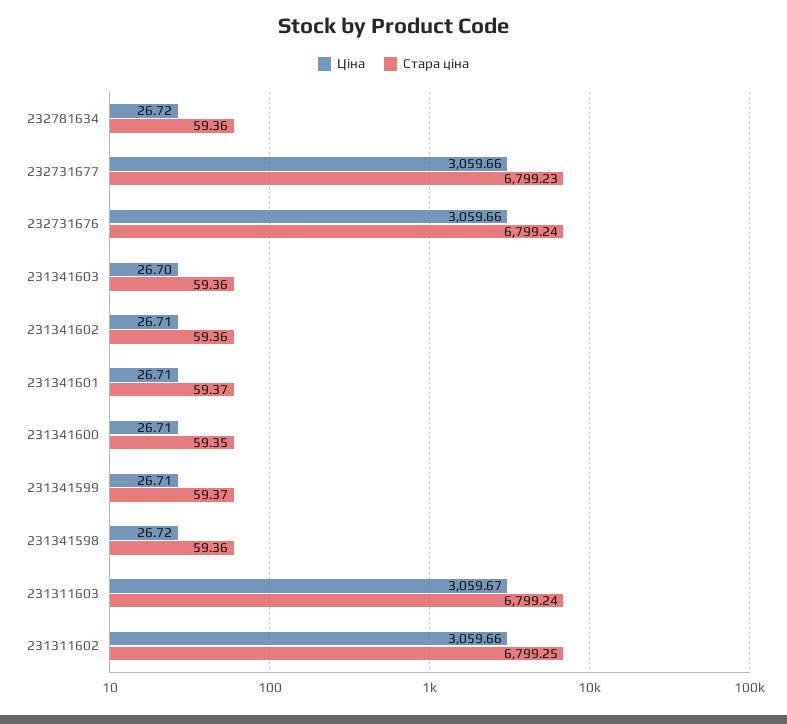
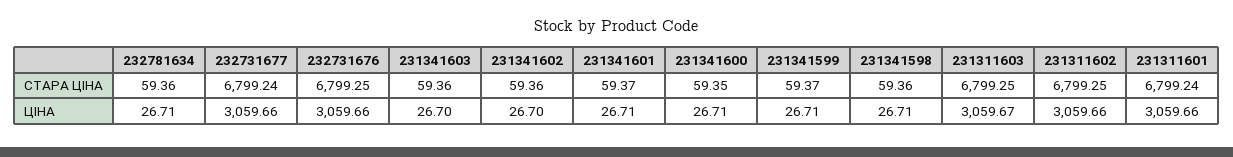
Ціна, 232781634: 26.72 -> 26.71
Стара ціна, 232731677: 6799.23 -> 6799.24
Стара ціна, 232731676: 6799.24 -> 6799.25
Ціна, 231341602: 26.71 -> 26.7
Ціна, 231341598: 26.72 -> 26.71
Стара ціна, 231311603: 6799.24 -> 6799.25
Стара ціна, 231311601: none -> 6799.24
Ціна, 231311601: none -> 3059.66

